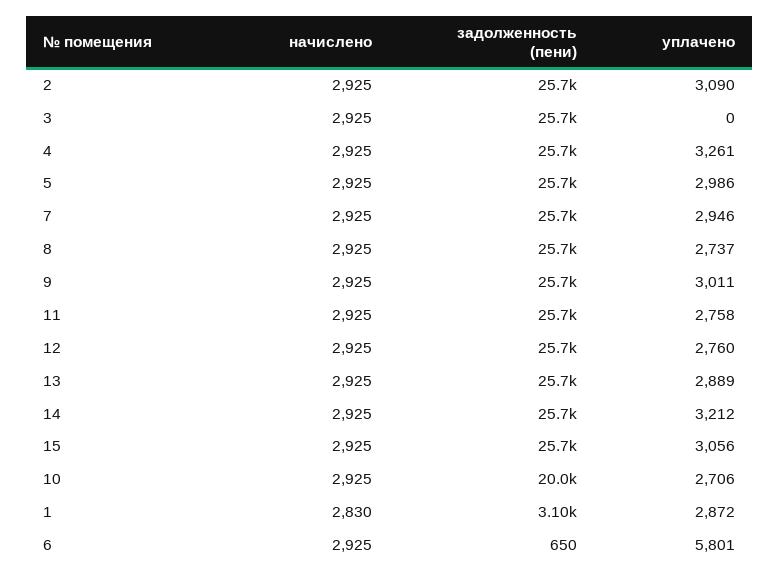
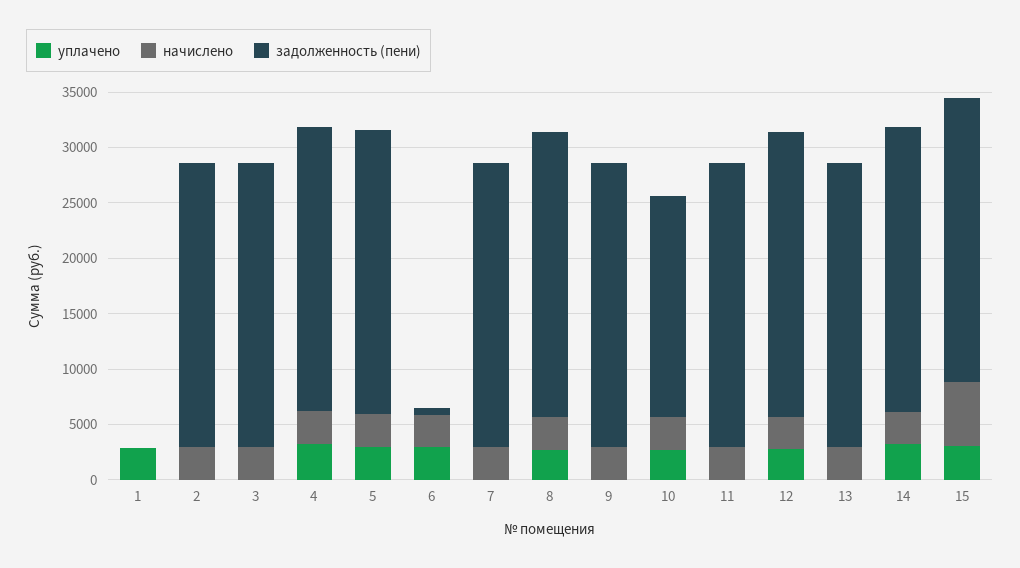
уплачено, 2: 3090 -> 0
уплачено, 7: 2946 -> 0
уплачено, 9: 3011 -> 0
уплачено, 11: 2758 -> 0
уплачено, 13: 2889 -> 0
начислено, 15: 2925 -> 6000
начислено, 1: 2830 -> 0
задолженность (пени), 1: 3100 -> 0
уплачено, 6: 5801 -> 3000

